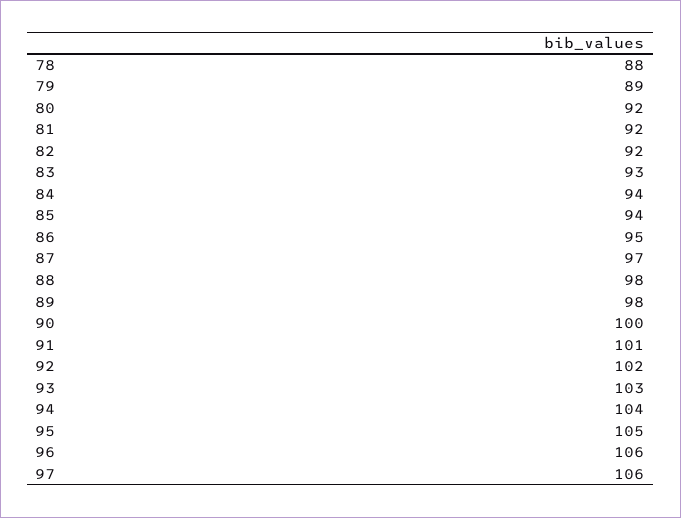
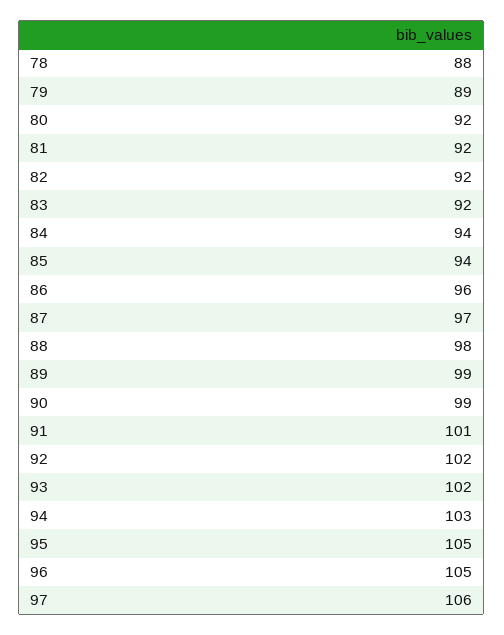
83: 93 -> 92
86: 95 -> 96
89: 98 -> 99
90: 100 -> 99
93: 103 -> 102
94: 104 -> 103
96: 106 -> 105

